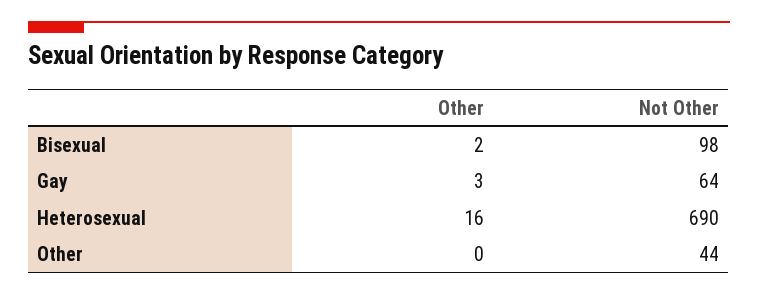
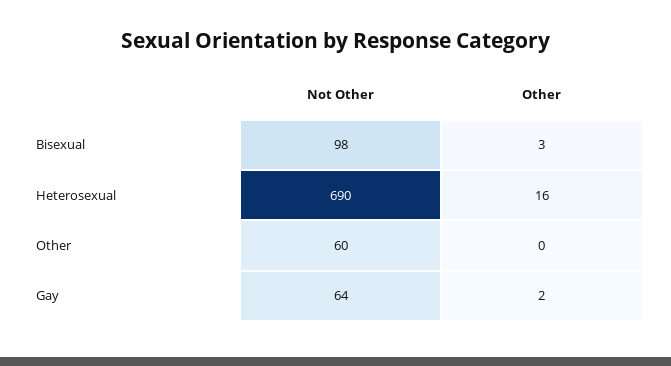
Other, Bisexual: 2 -> 3
Other, Gay: 3 -> 2
Not Other, Other: 44 -> 60

